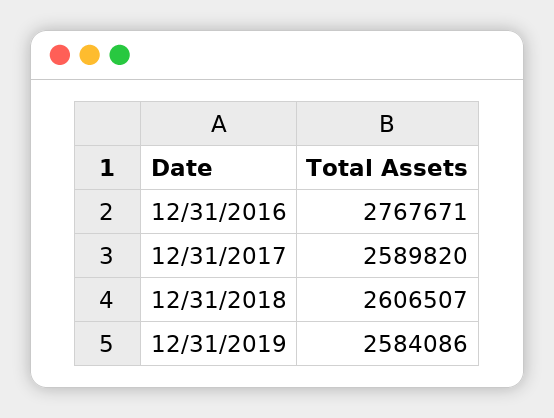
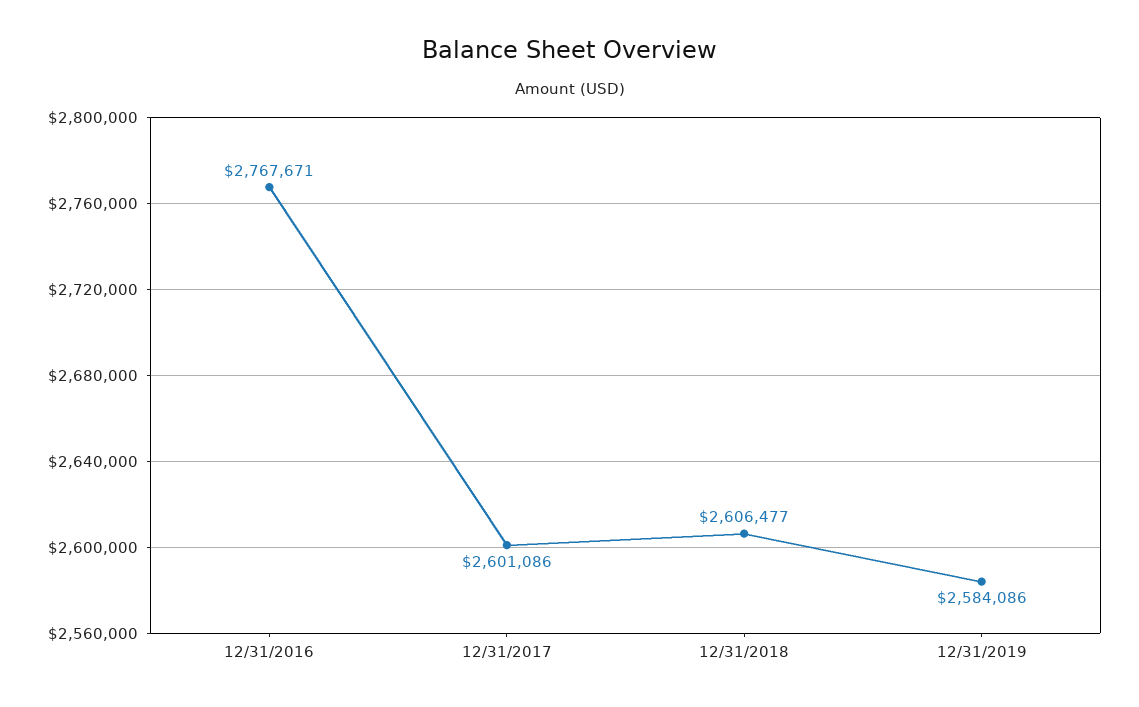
12/31/2017: 2589820 -> 2601086
12/31/2018: 2606507 -> 2606477

